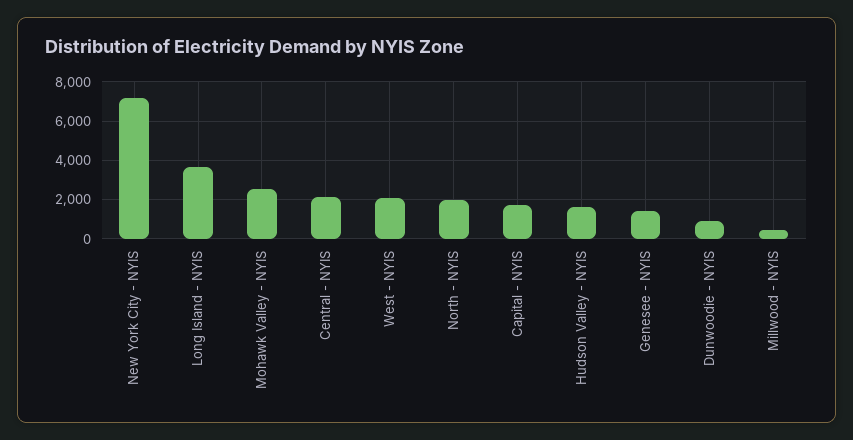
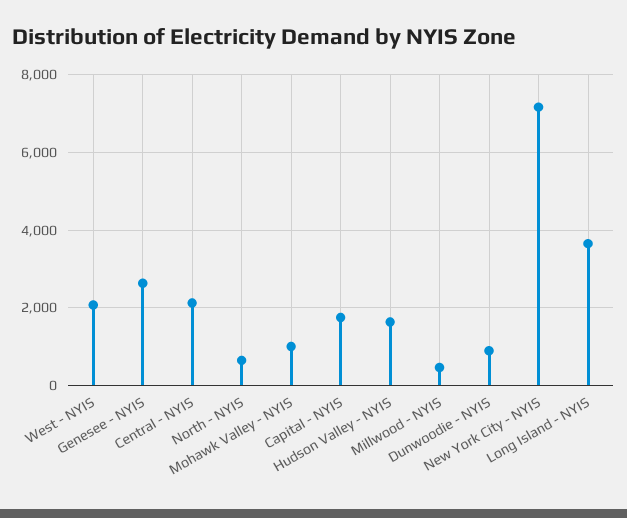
Mohawk Valley - NYIS: 2500 -> 1000
North - NYIS: 2000 -> 600
Genesee - NYIS: 1500 -> 2600

